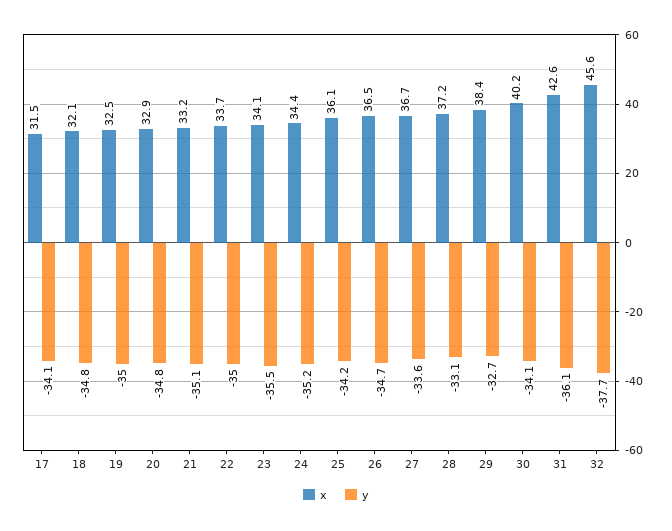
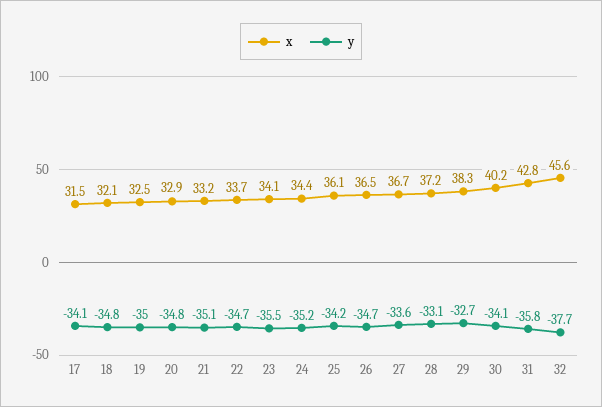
y, 22: -35 -> -34.7
x, 29: 38.4 -> 38.3
x, 31: 42.6 -> 42.8
y, 31: -36.1 -> -35.8

